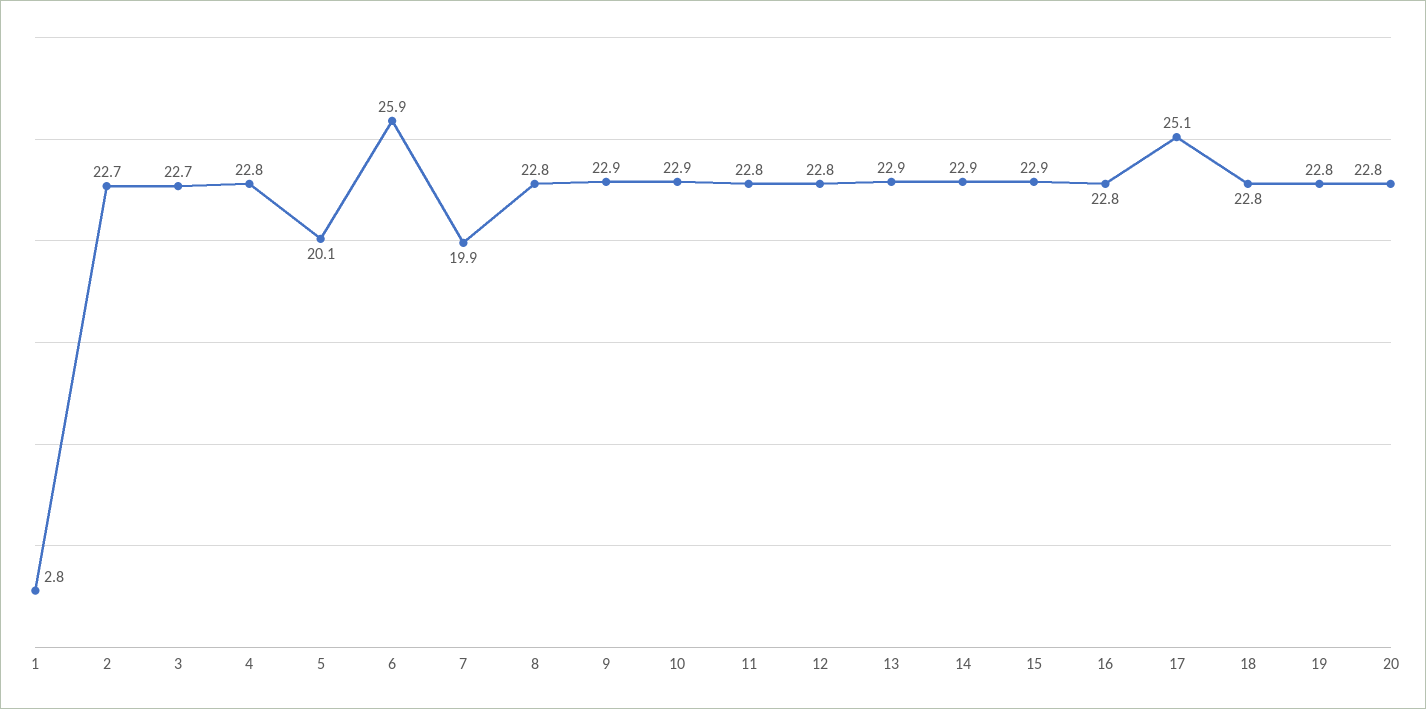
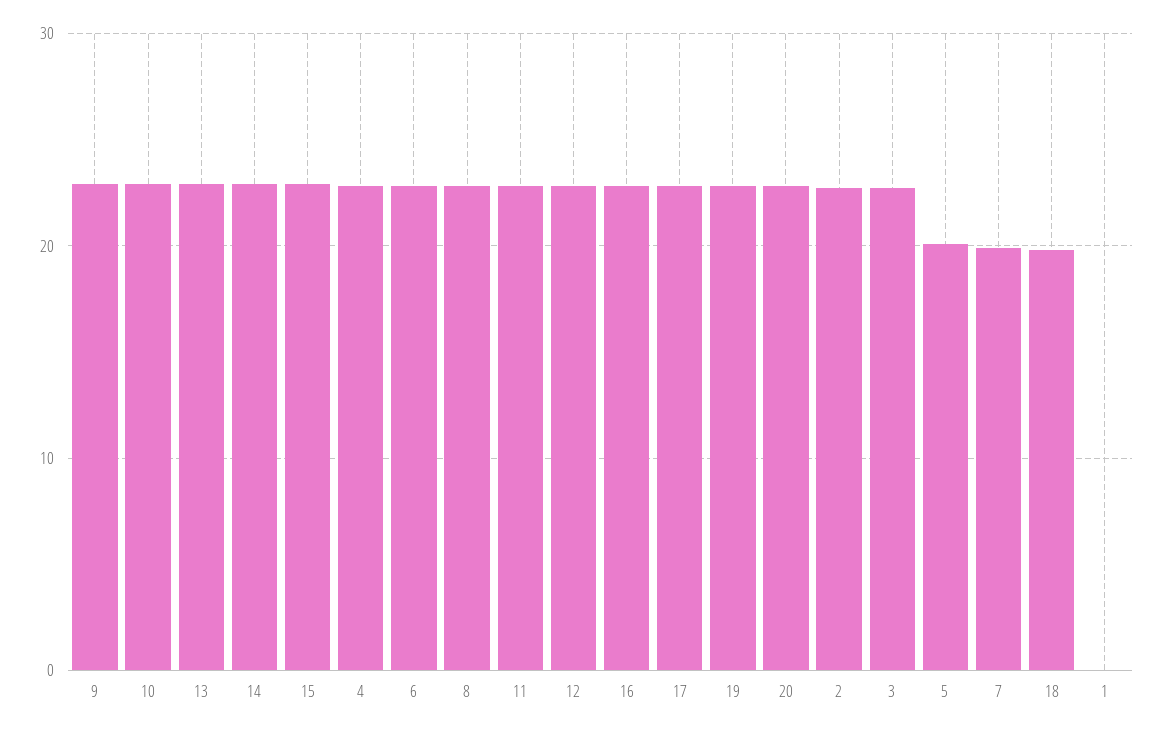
1: 2.8 -> 0
6: 25.9 -> 23
17: 25.1 -> 23
18: 22.8 -> 20

